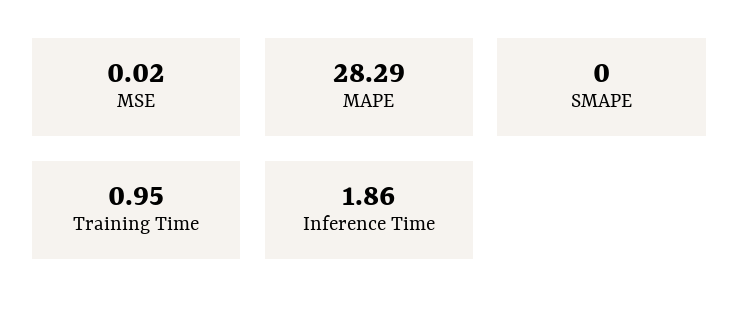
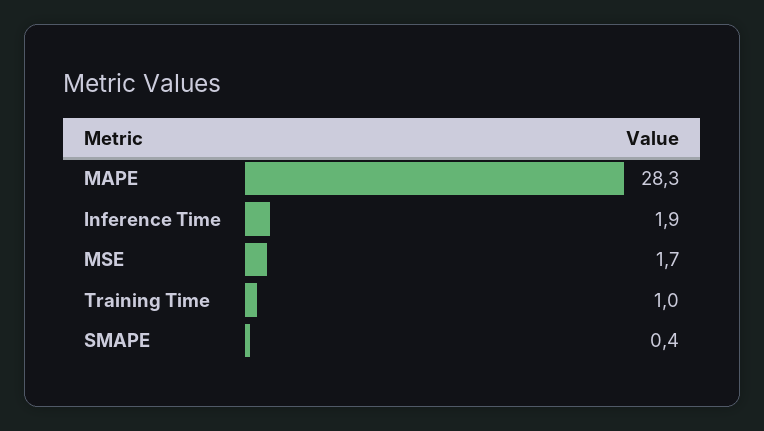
MSE: 0.02 -> 1.7
SMAPE: 0 -> 0.4

